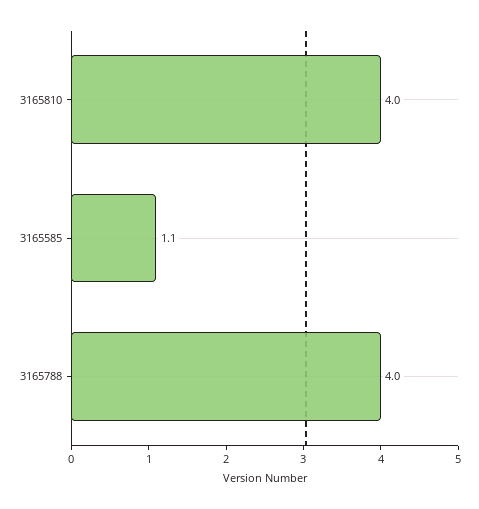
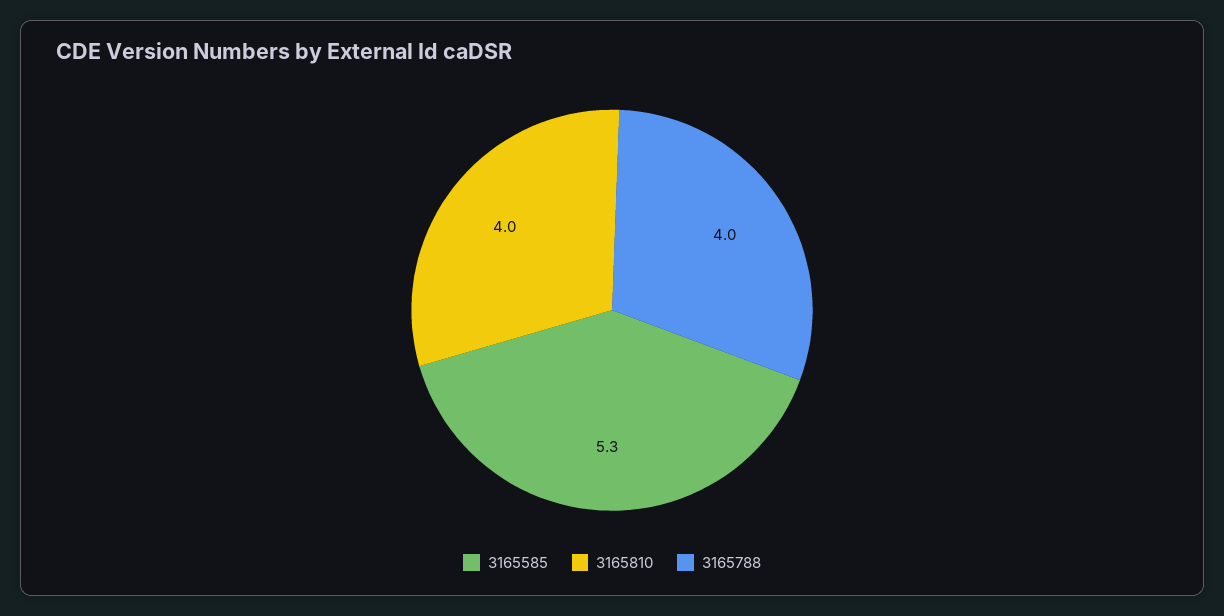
3165585: 1.1 -> 5.3

